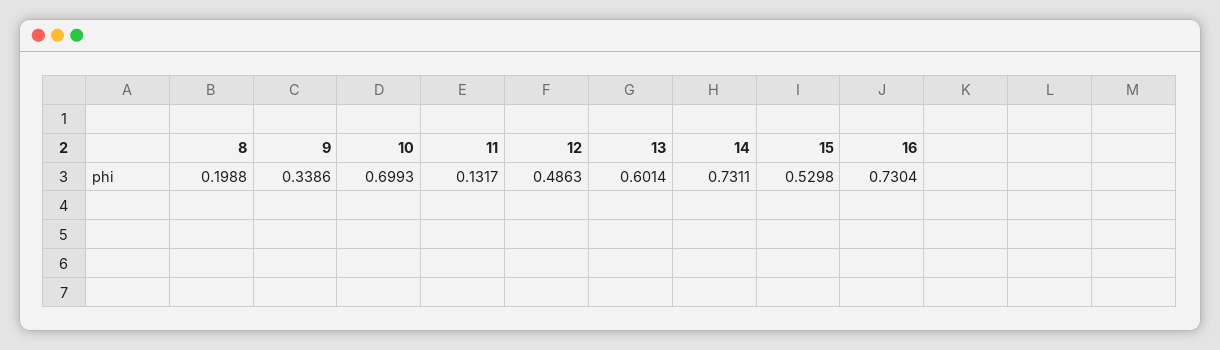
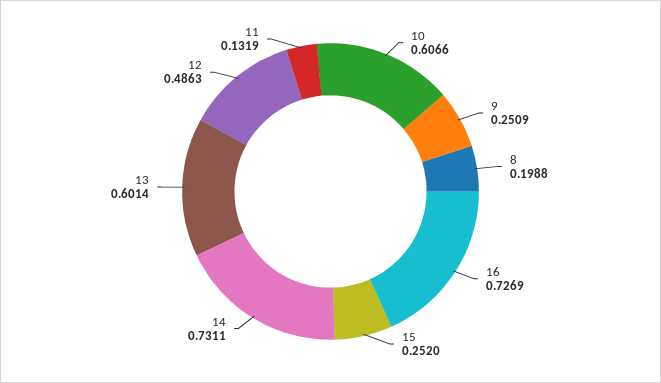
9: 0.3386 -> 0.2509
10: 0.6993 -> 0.6066
11: 0.1317 -> 0.1319
15: 0.5298 -> 0.252
16: 0.7304 -> 0.7269

